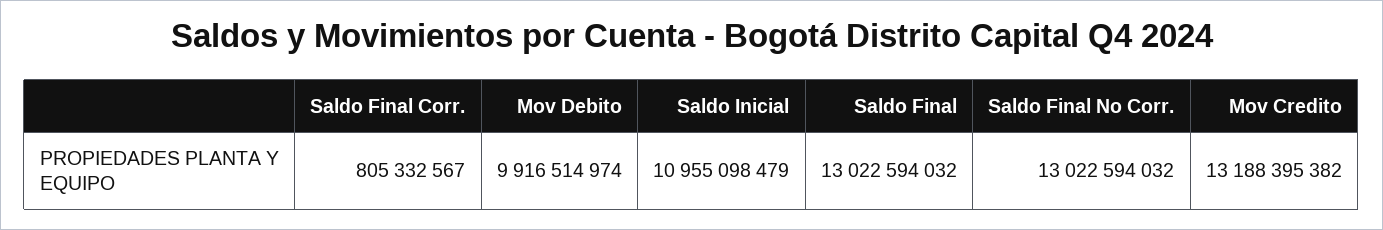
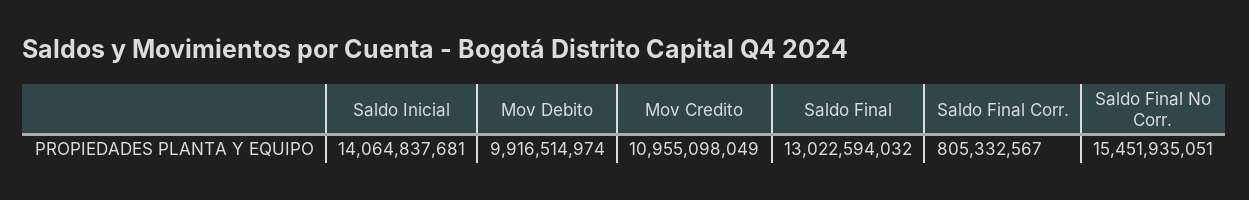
Saldo Inicial: 10955098479 -> 14064837681
Saldo Final No Corr.: 13022594032 -> 15451935051
Mov Credito: 13188395382 -> 10955098049

